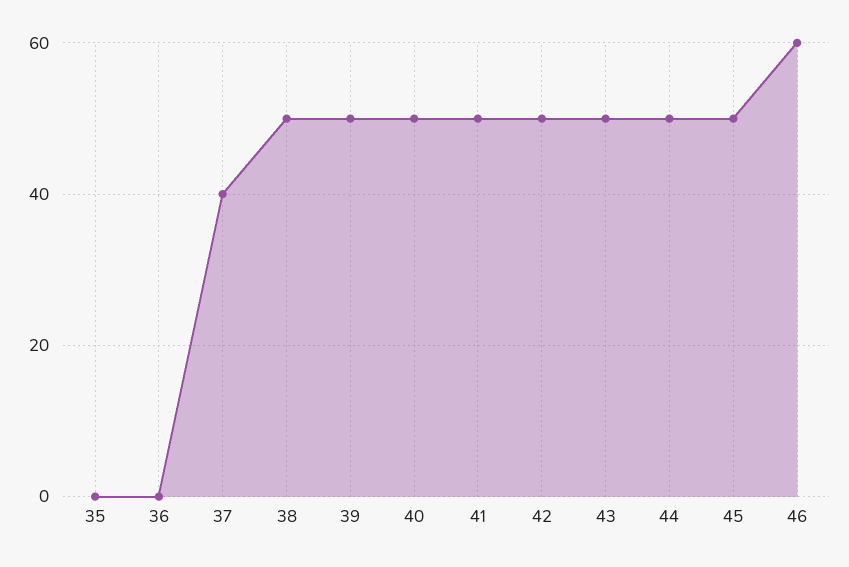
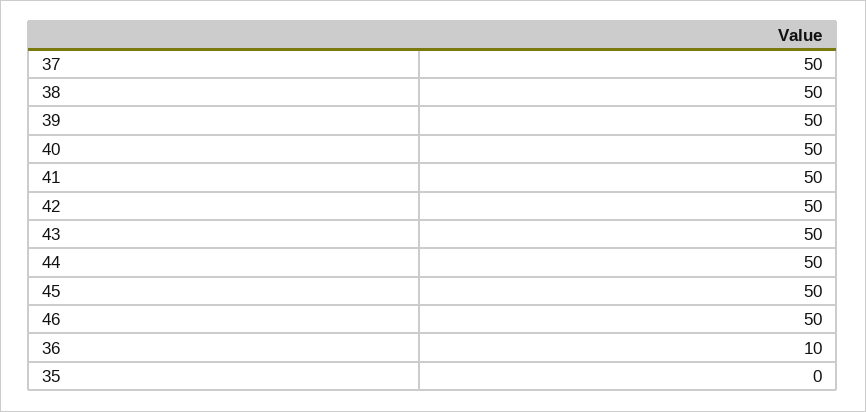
36: 0 -> 10
37: 40 -> 50
46: 60 -> 50

